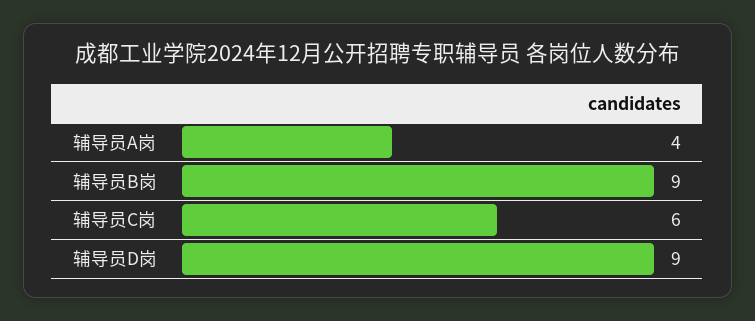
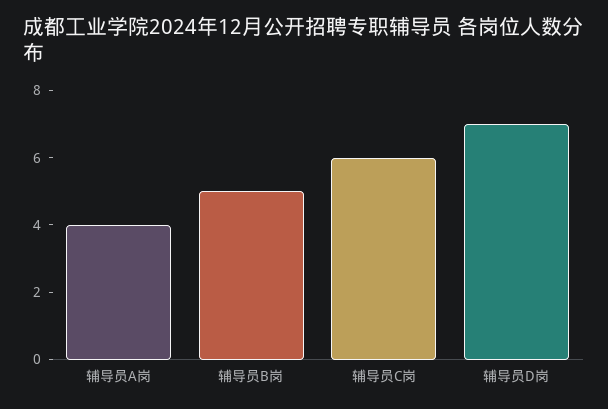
辅导员B岗: 9 -> 5
辅导员D岗: 9 -> 7

